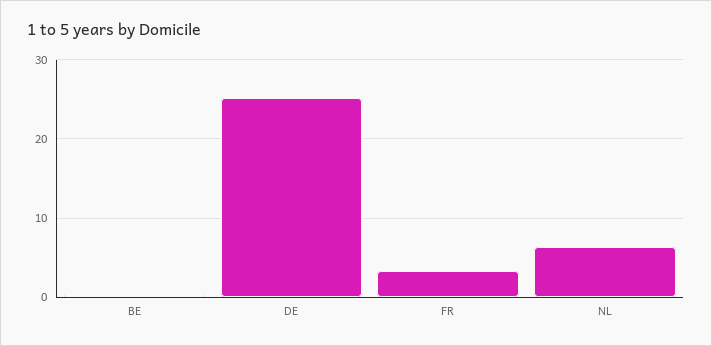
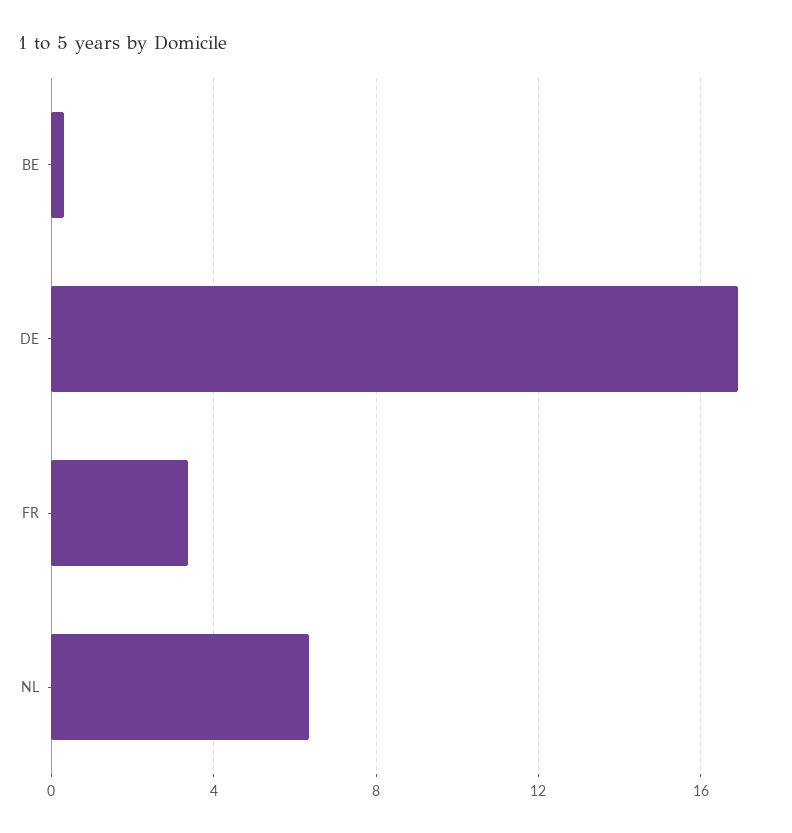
DE: 25 -> 17

